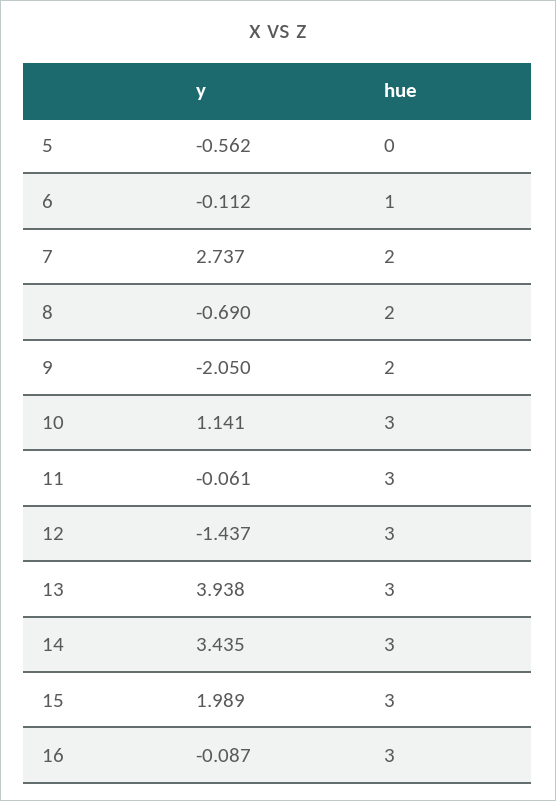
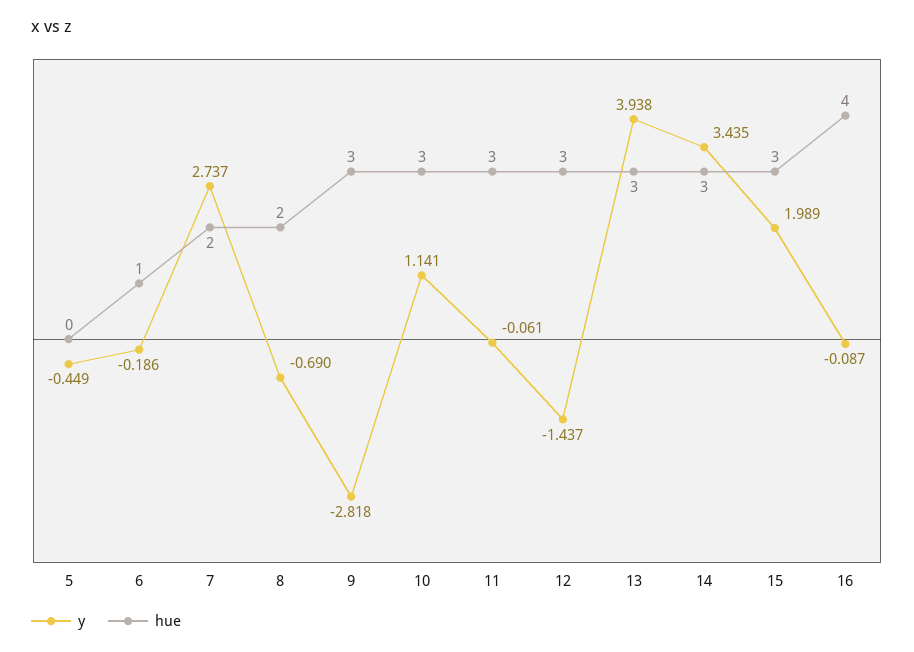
y, 5: -0.562 -> -0.449
y, 6: -0.112 -> -0.186
y, 9: -2.05 -> -2.818
hue, 9: 2 -> 3
hue, 16: 3 -> 4

